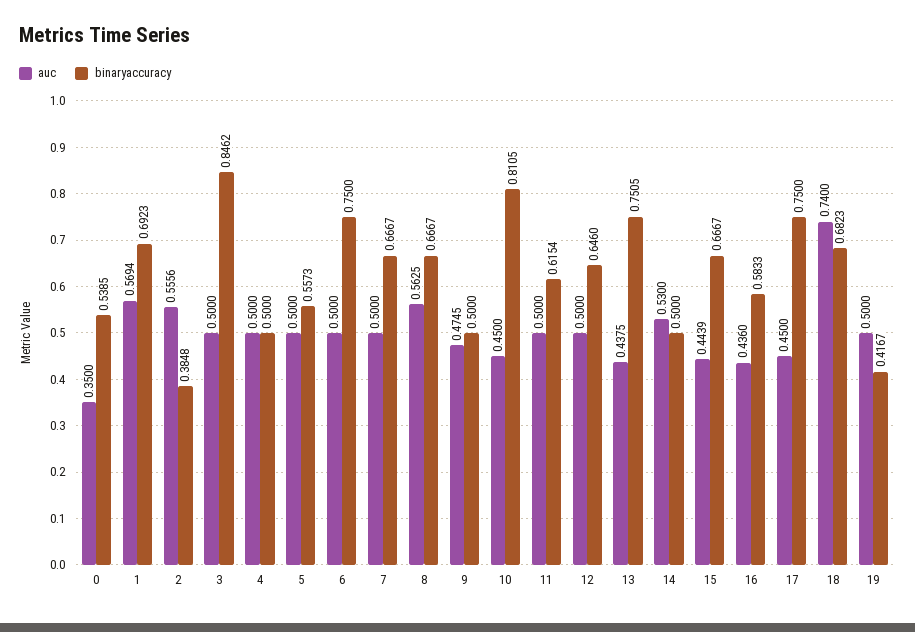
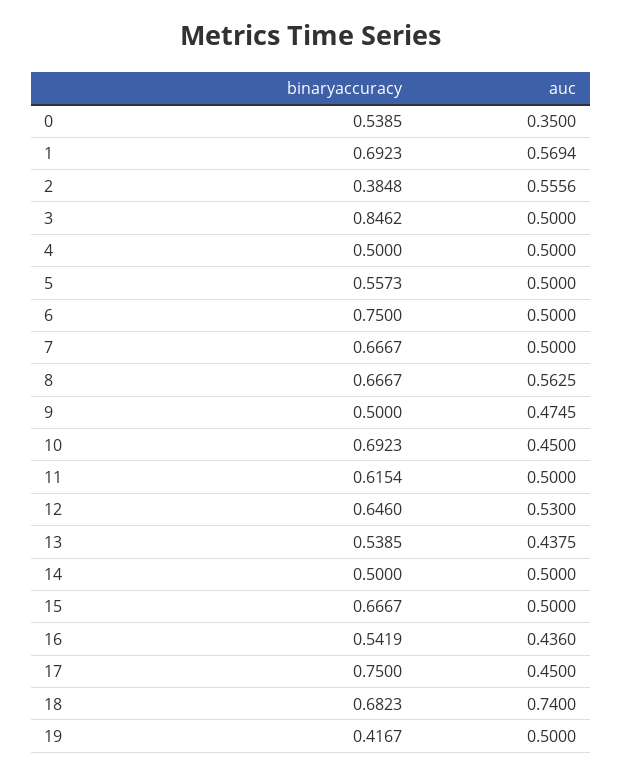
binaryaccuracy, 10: 0.8105 -> 0.6923
auc, 12: 0.5 -> 0.53
binaryaccuracy, 13: 0.7505 -> 0.5385
auc, 14: 0.53 -> 0.5
auc, 15: 0.4439 -> 0.5
binaryaccuracy, 16: 0.5833 -> 0.5419

